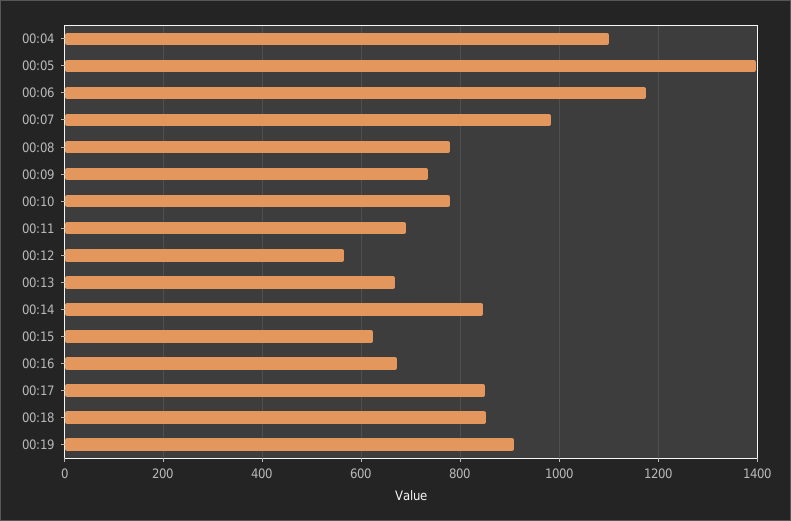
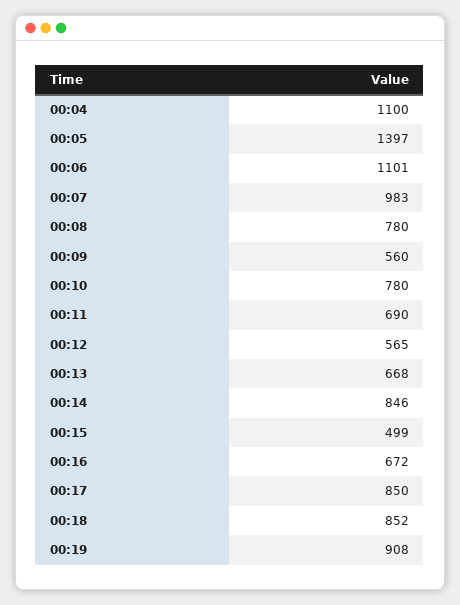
00:06: 1180 -> 1101
00:09: 740 -> 560
00:15: 620 -> 499

